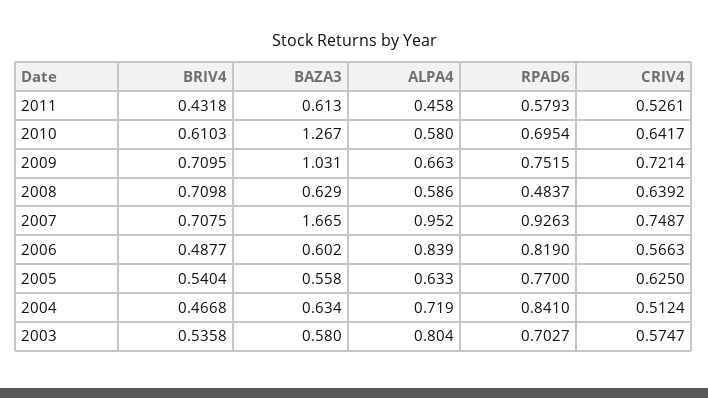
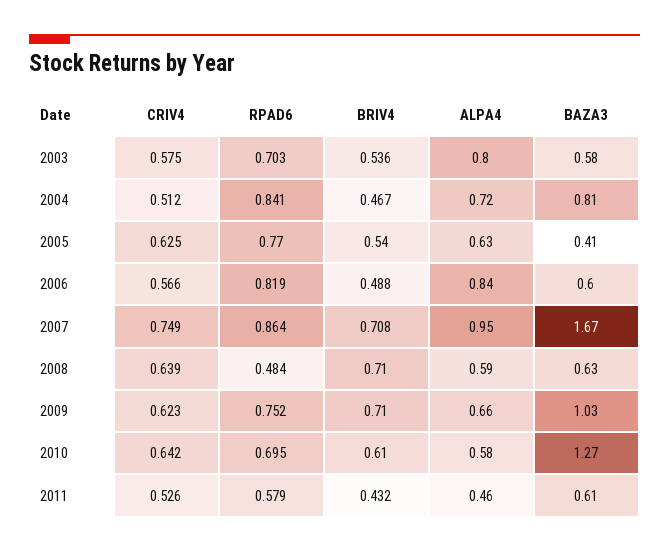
CRIV4, 2009: 0.7214 -> 0.623
RPAD6, 2007: 0.9263 -> 0.864
BAZA3, 2005: 0.558 -> 0.41
BAZA3, 2004: 0.634 -> 0.81

